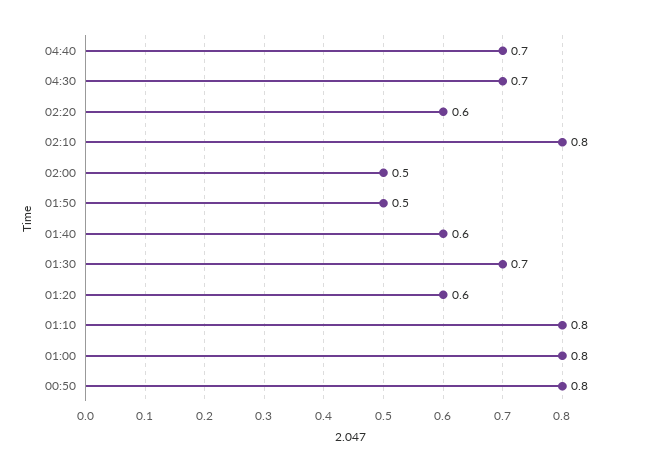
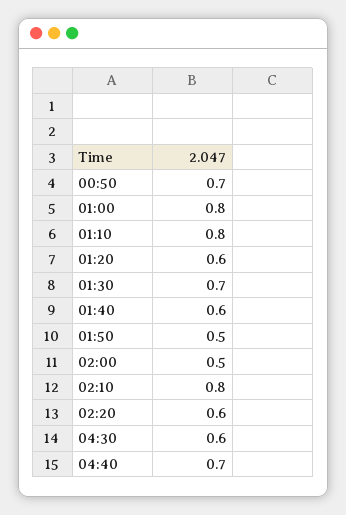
04:30: 0.7 -> 0.6
00:50: 0.8 -> 0.7

